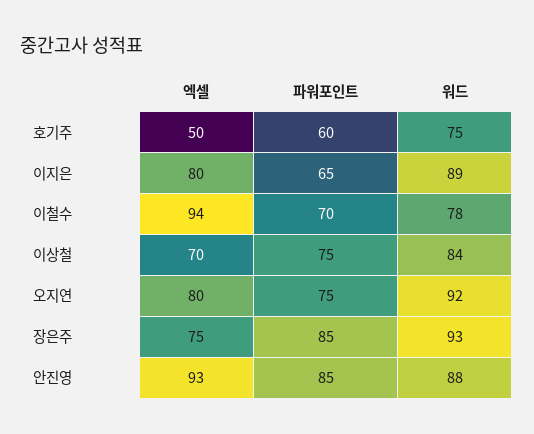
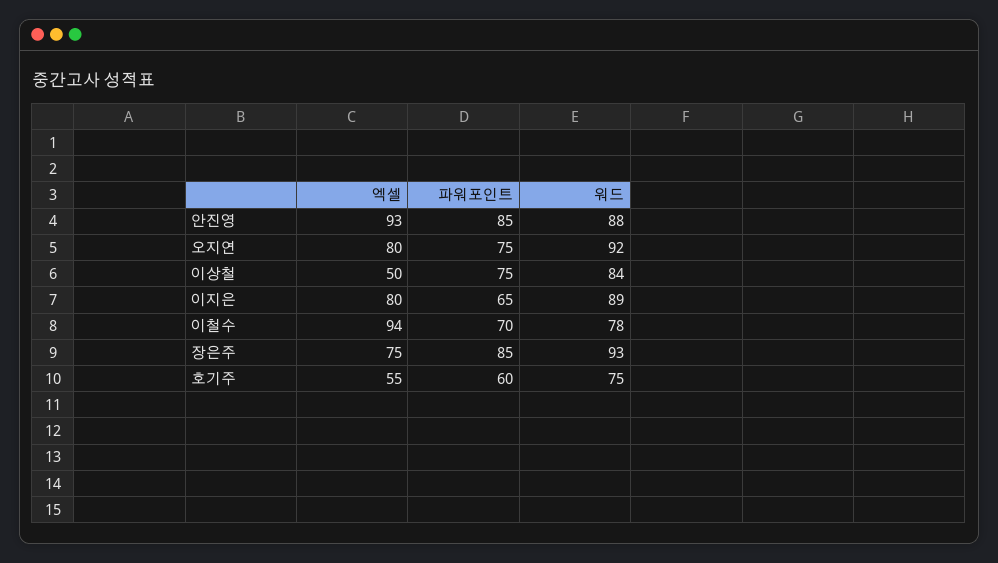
엑셀, 호기주: 50 -> 55
엑셀, 이상철: 70 -> 50

